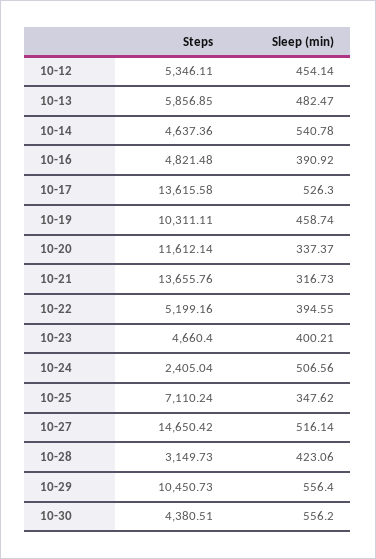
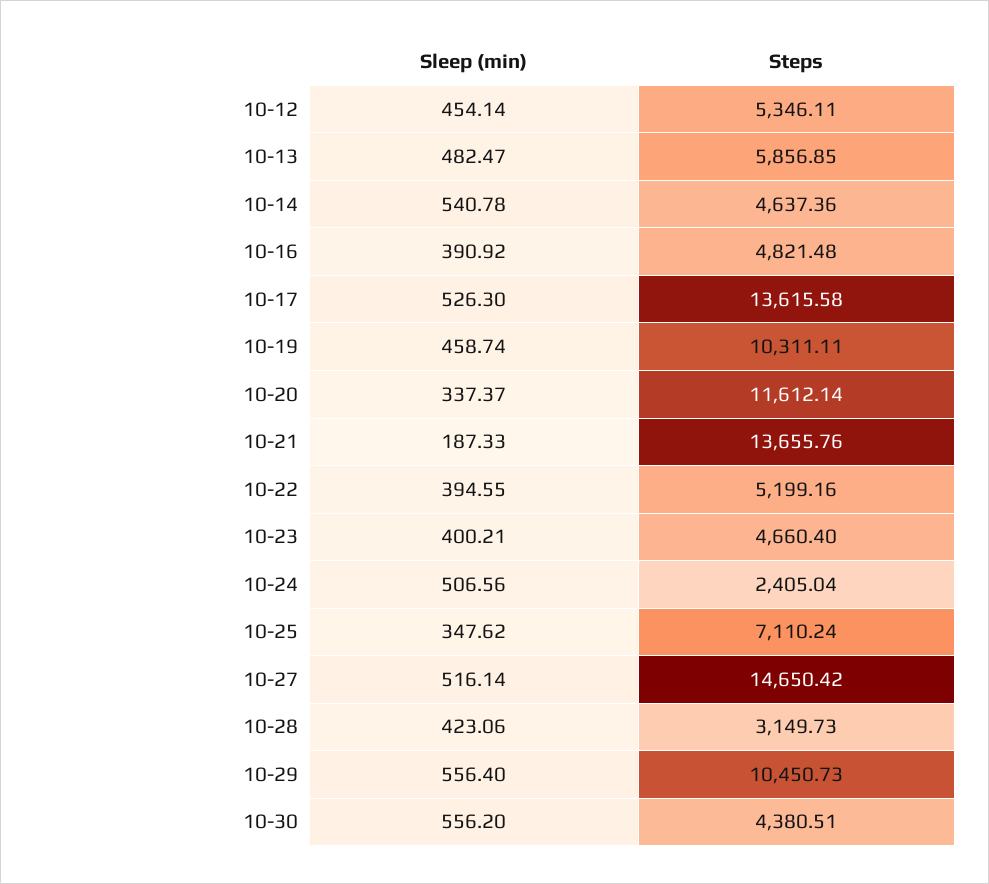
Sleep (min), 10-21: 316.73 -> 187.33

